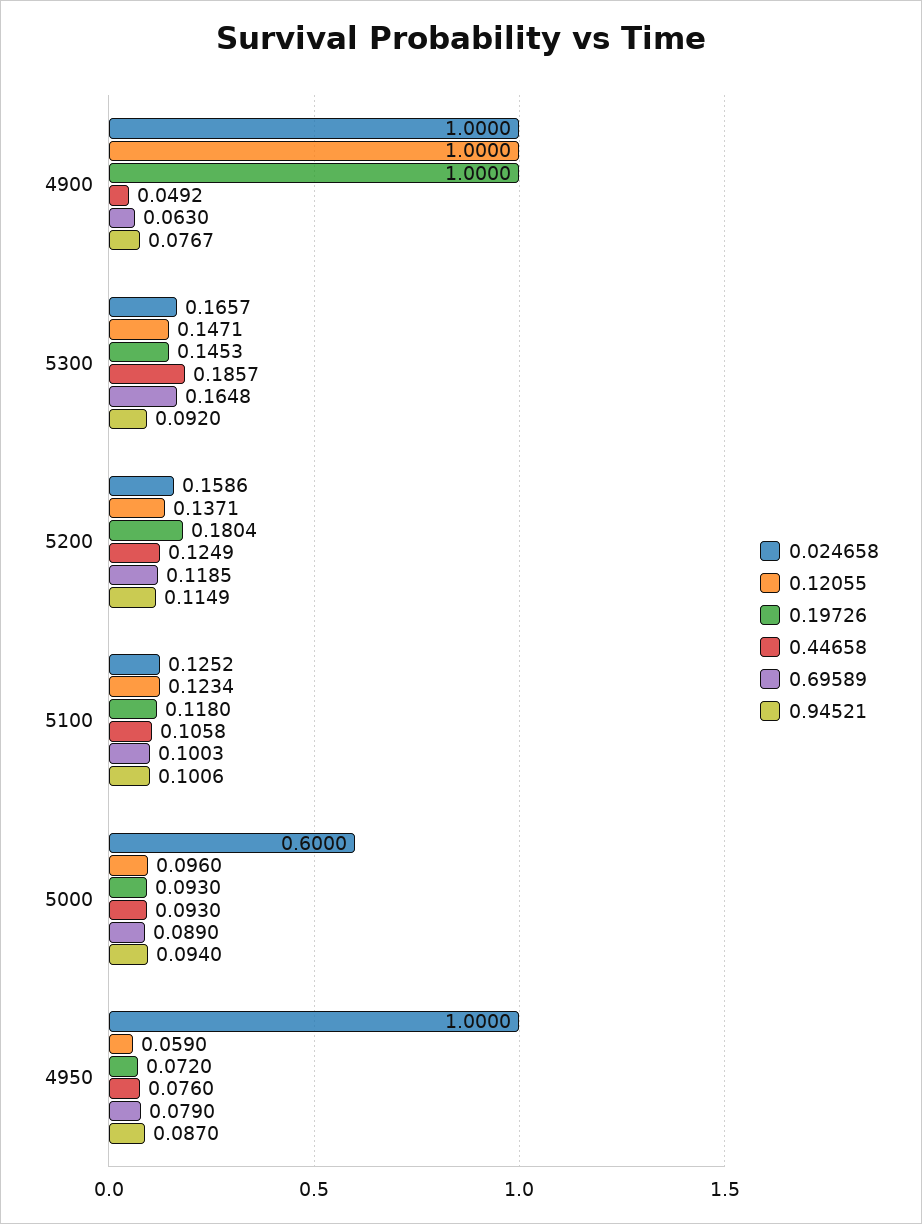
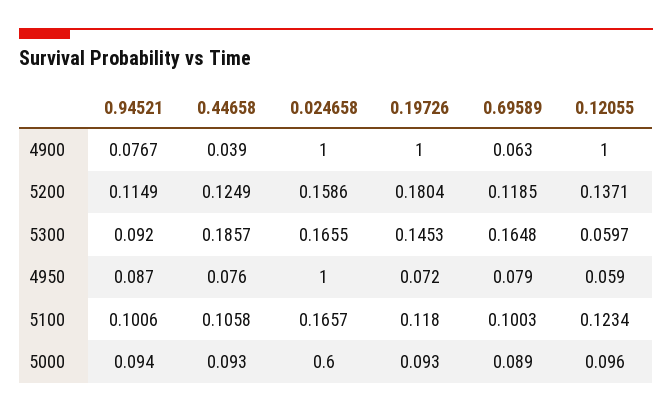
0.44658, 4900: 0.0492 -> 0.039
0.024658, 5300: 0.1657 -> 0.1655
0.12055, 5300: 0.1471 -> 0.0597
0.024658, 5100: 0.1252 -> 0.1657

